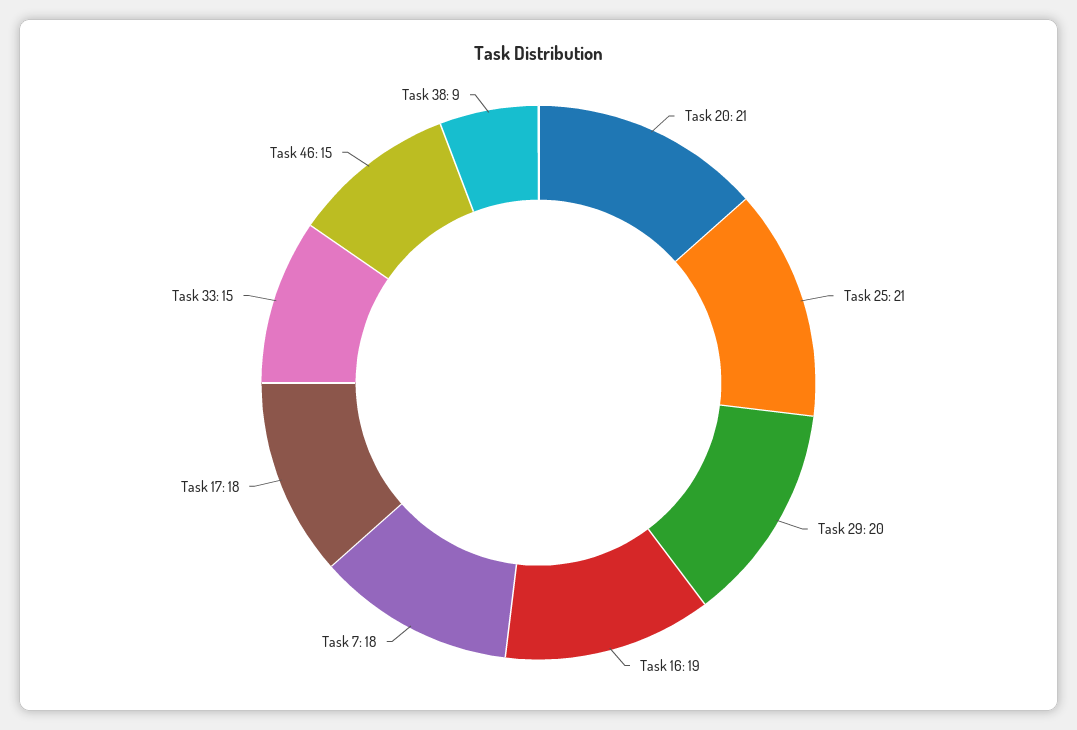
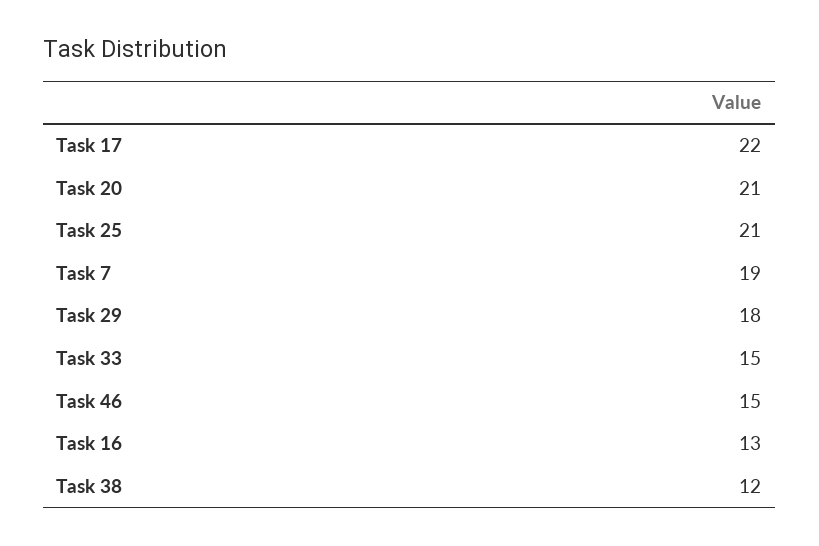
Task 29: 20 -> 18
Task 16: 19 -> 13
Task 7: 18 -> 19
Task 17: 18 -> 22
Task 38: 9 -> 12

